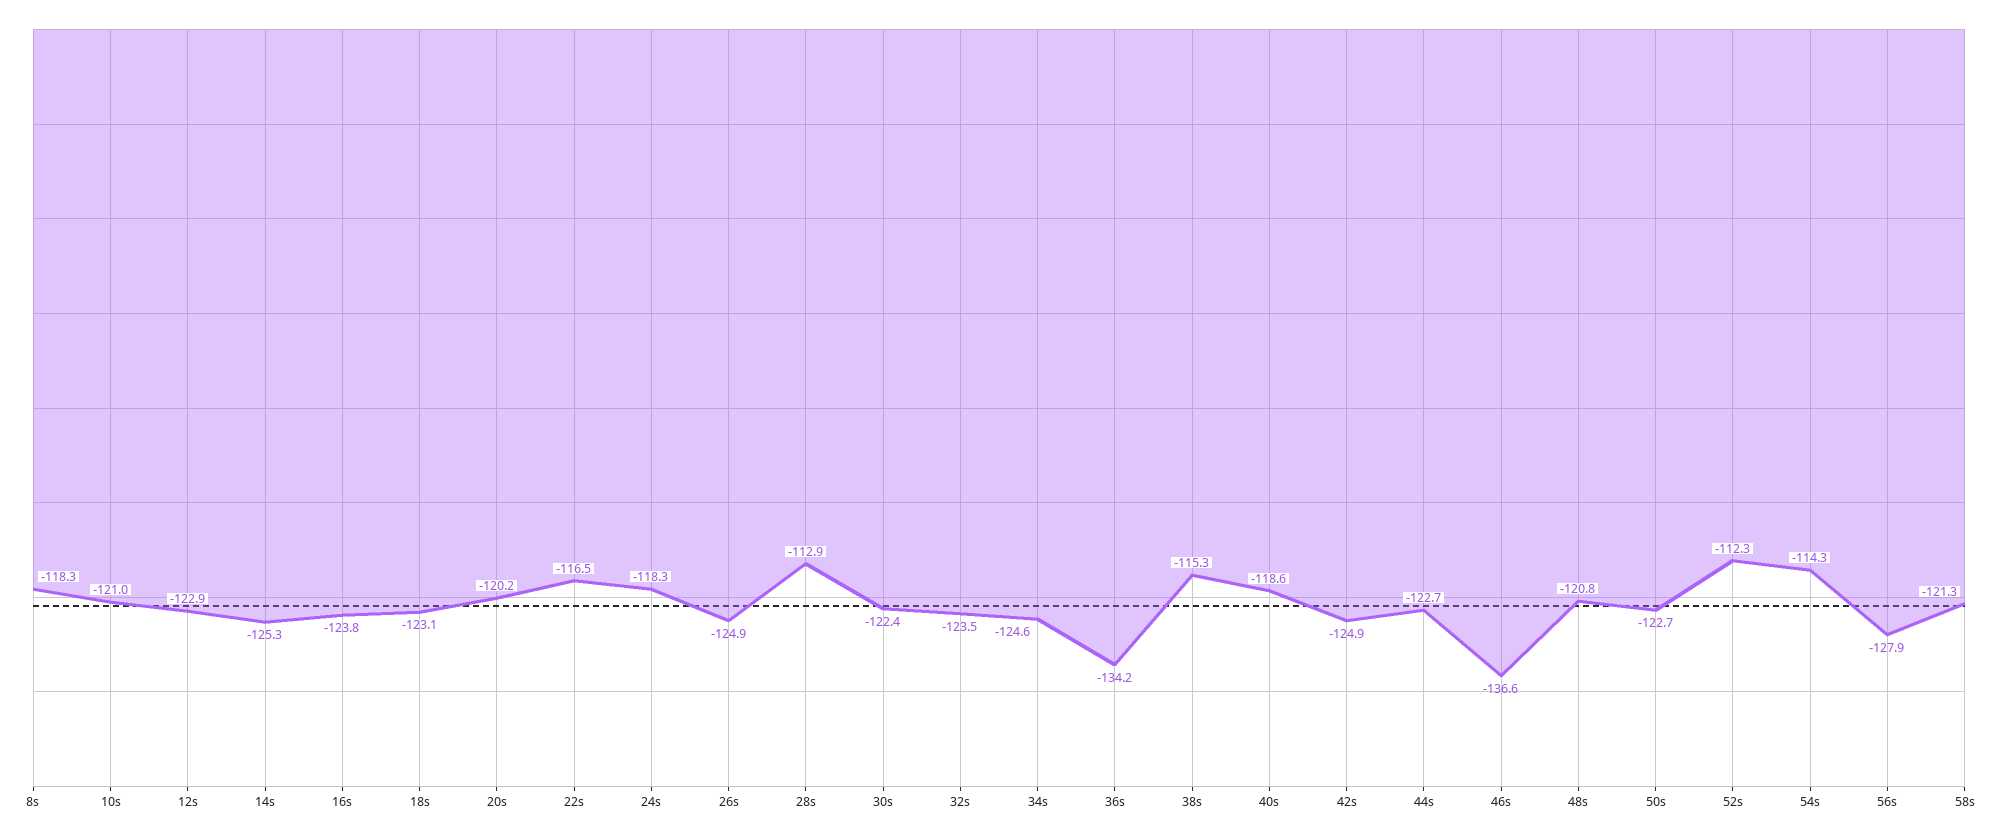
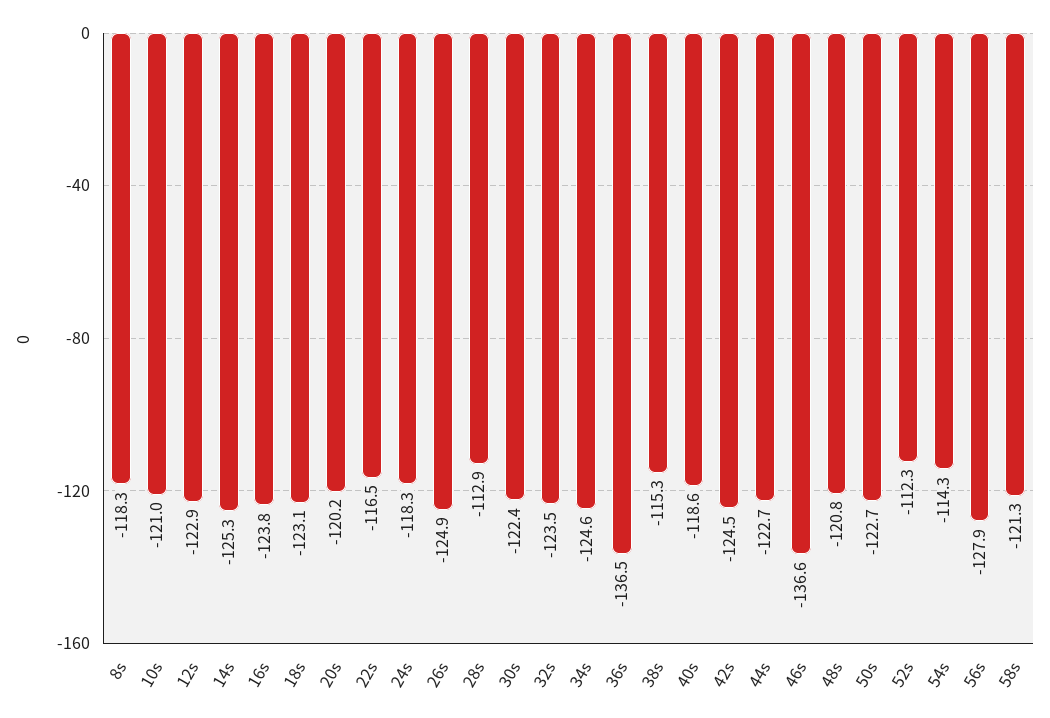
36s: -134.2 -> -136.5
42s: -124.9 -> -124.5

